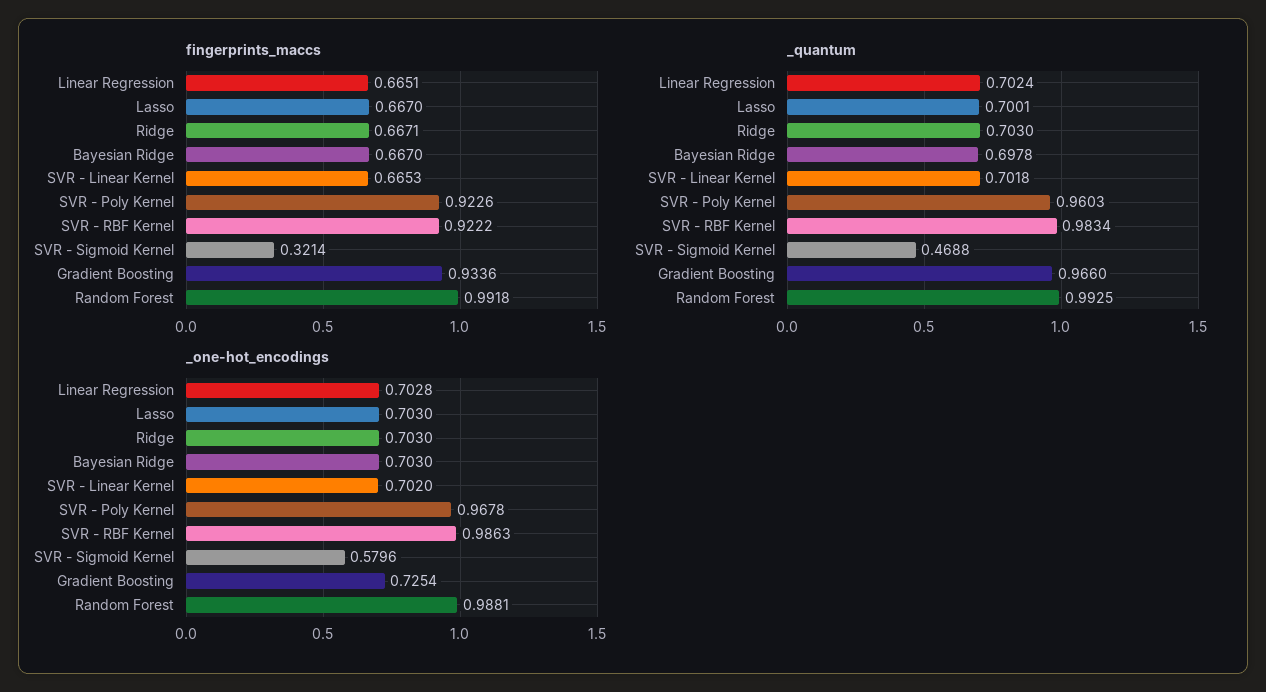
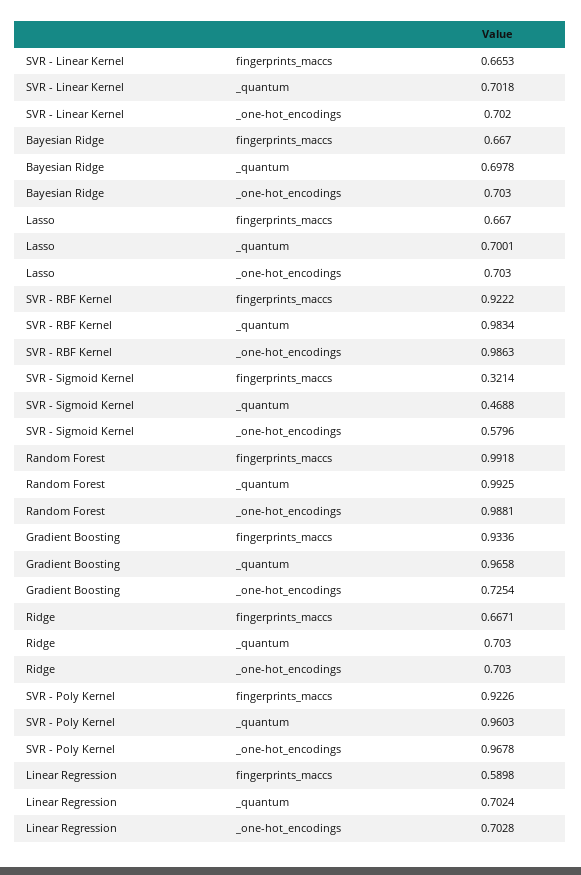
fingerprints_maccs, Linear Regression: 0.6651 -> 0.5898
_quantum, Gradient Boosting: 0.966 -> 0.9658

